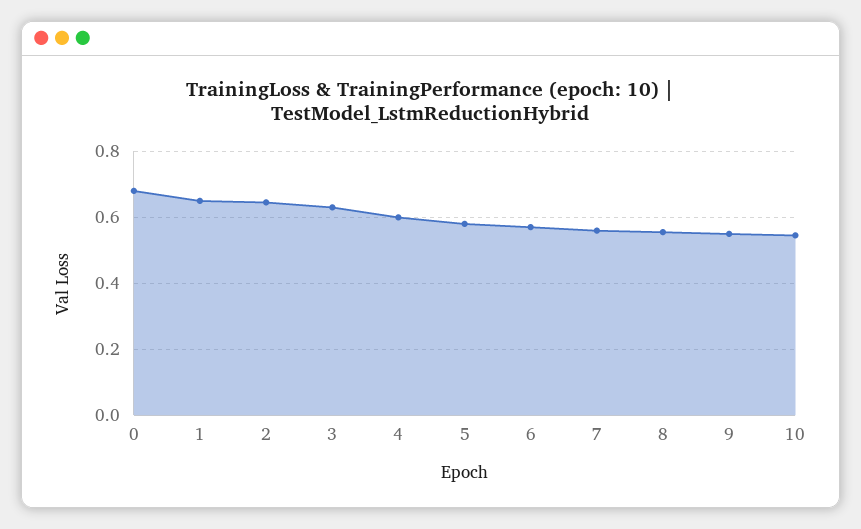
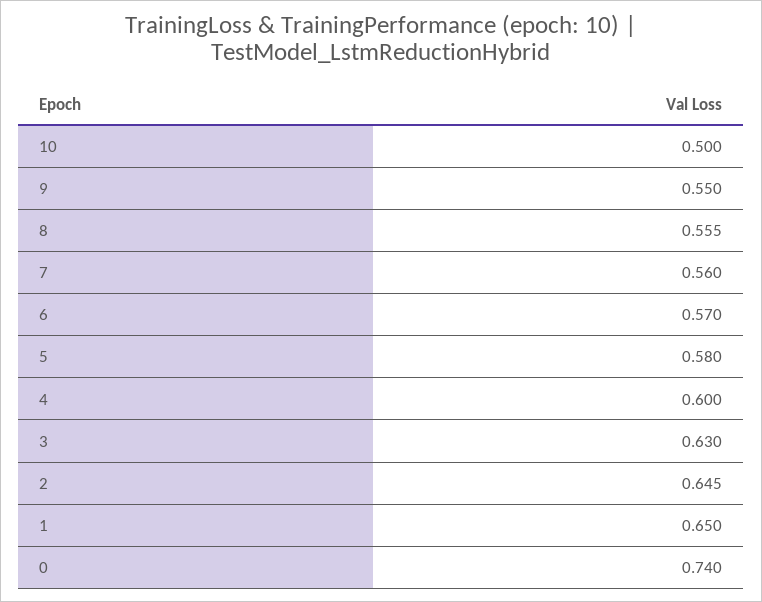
0: 0.68 -> 0.74
10: 0.54 -> 0.5

